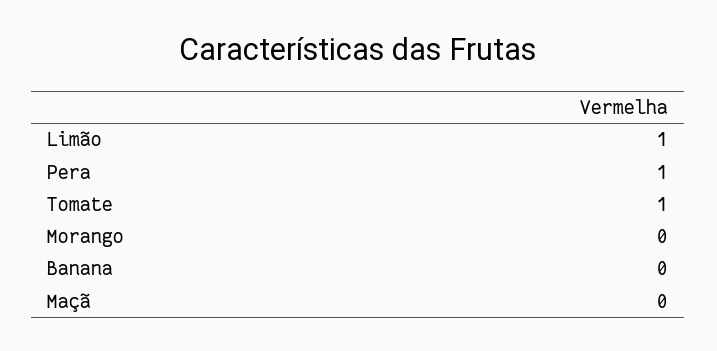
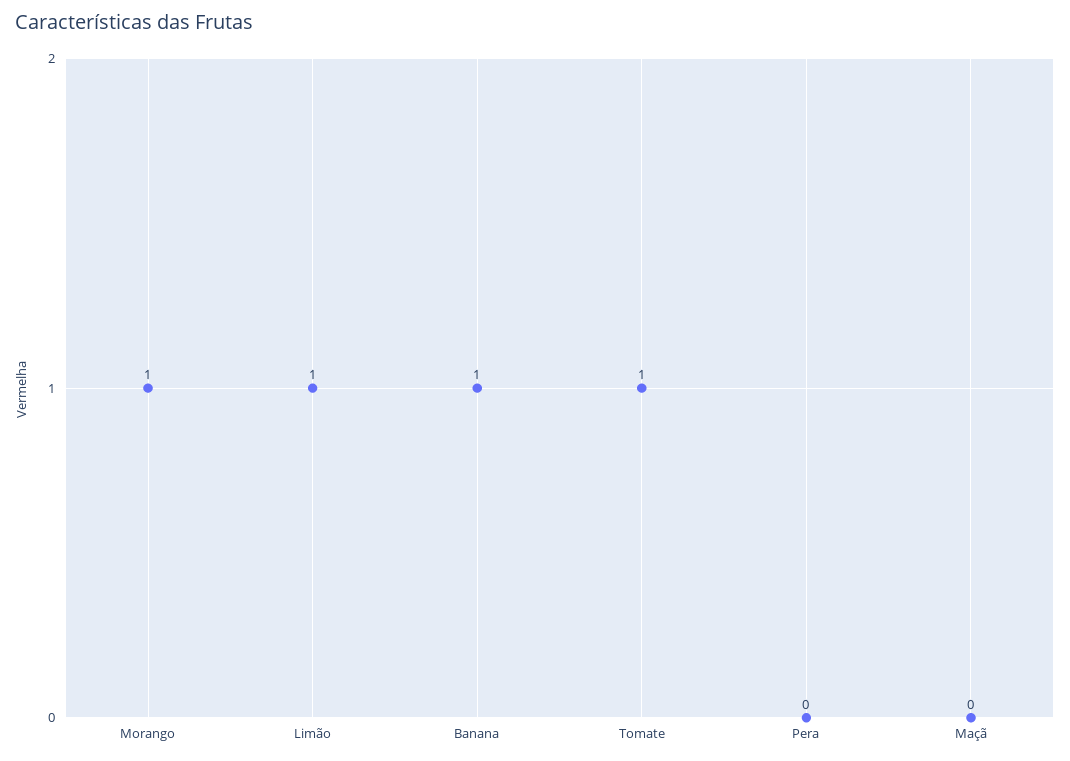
Pera: 1 -> 0
Morango: 0 -> 1
Banana: 0 -> 1

